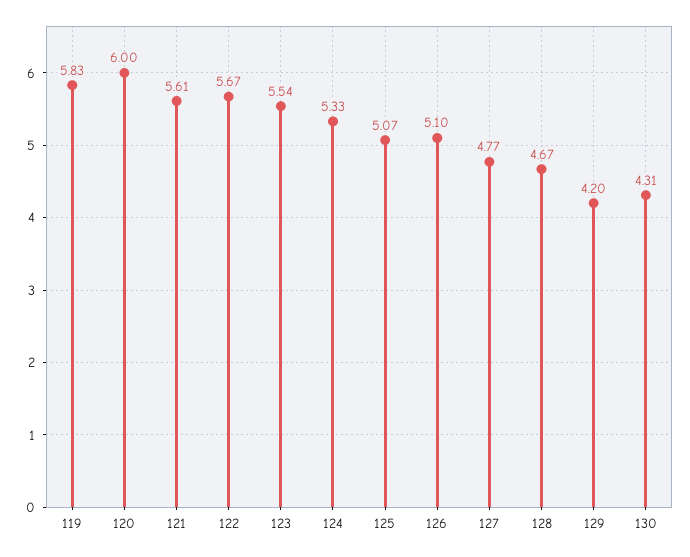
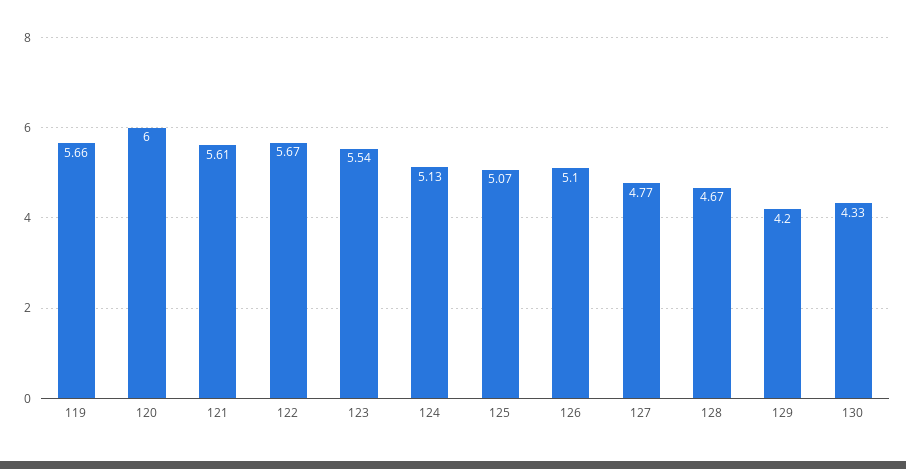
119: 5.83 -> 5.66
124: 5.33 -> 5.13
130: 4.31 -> 4.33

